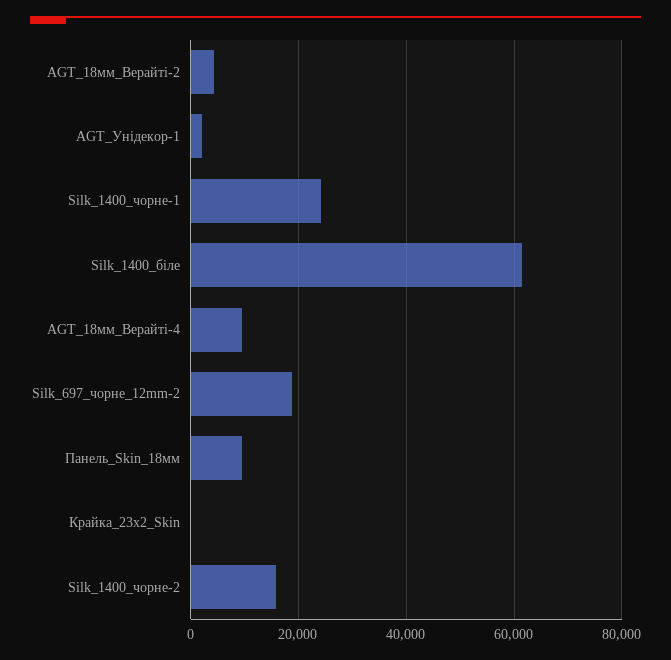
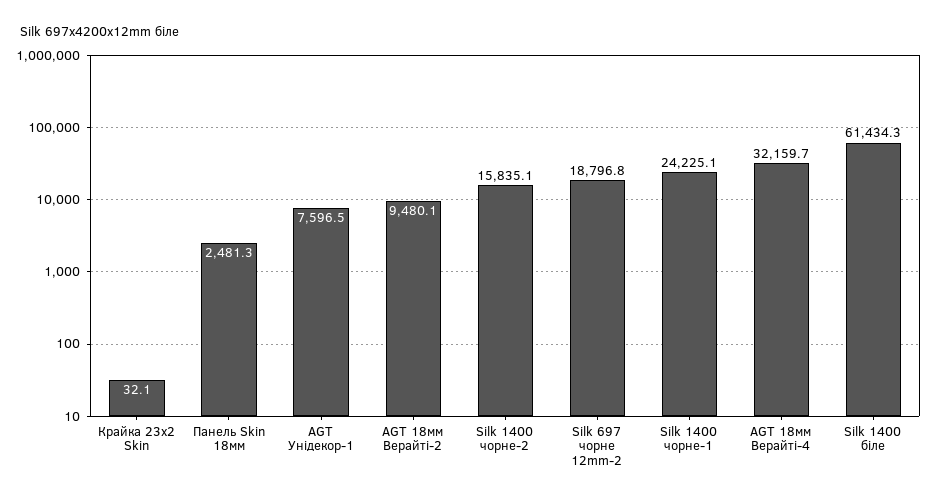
AGT_18мм_Верайті-2: 4000 -> 9480.1
AGT_Унідекор-1: 2000 -> 7596.5
AGT_18мм_Верайті-4: 10000 -> 32159.7
Панель_Skin_18мм: 10000 -> 2481.3

